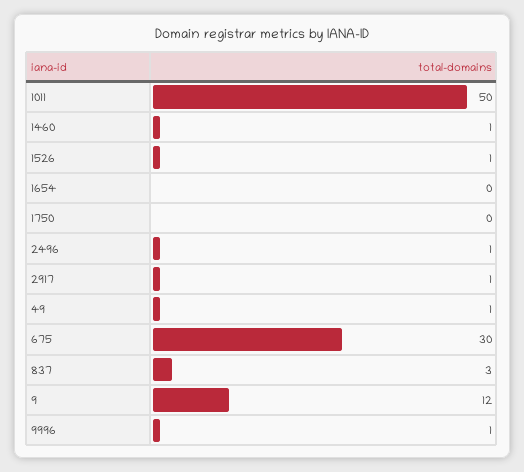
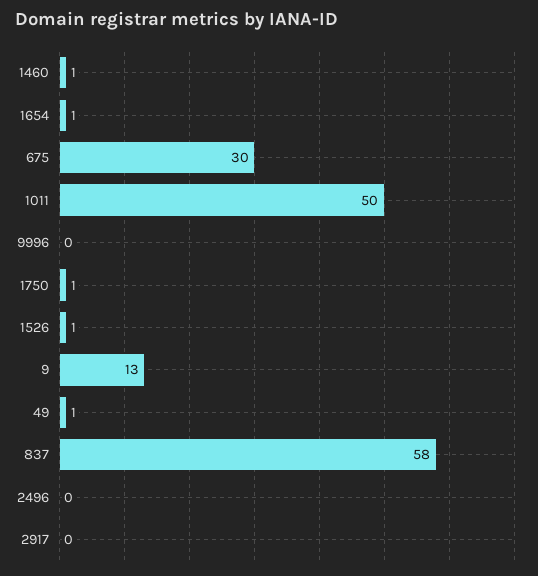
1654: 0 -> 1
1750: 0 -> 1
2496: 1 -> 0
2917: 1 -> 0
837: 3 -> 58
9: 12 -> 13
9996: 1 -> 0

